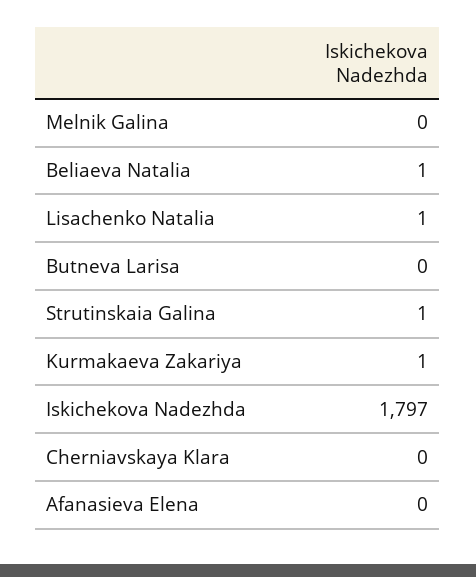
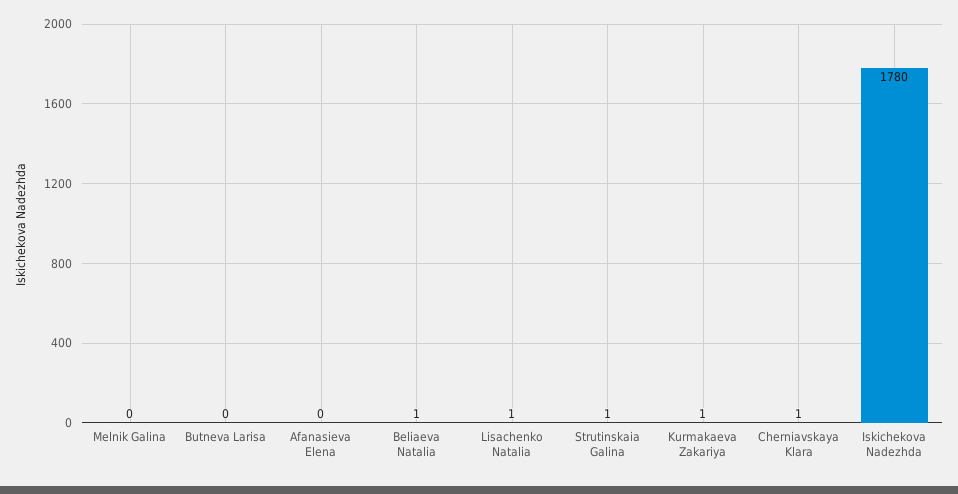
Iskichekova Nadezhda: 1797 -> 1780
Cherniavskaya Klara: 0 -> 1

